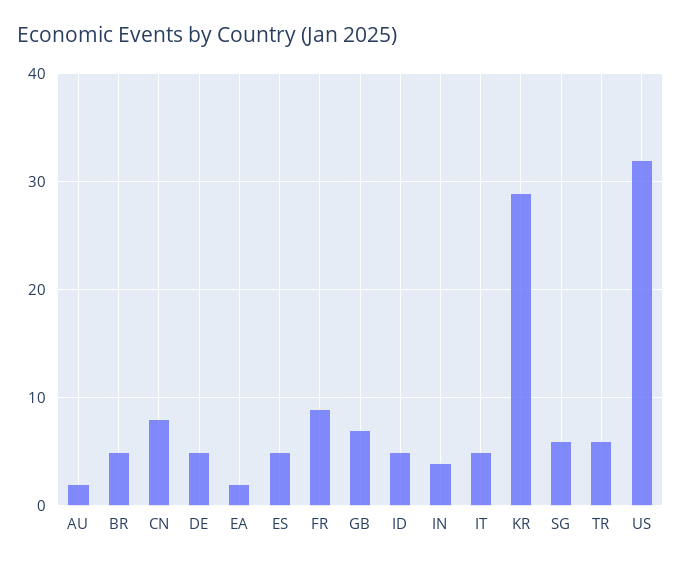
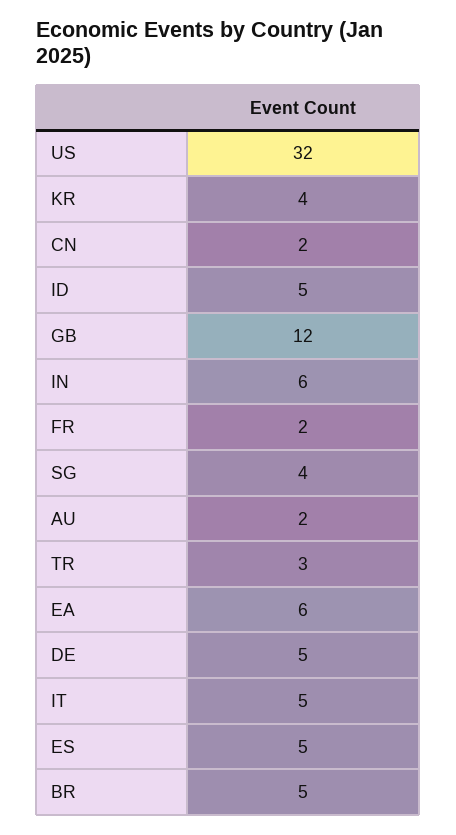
CN: 8 -> 2
EA: 2 -> 6
FR: 9 -> 2
GB: 7 -> 12
IN: 4 -> 6
KR: 29 -> 4
SG: 6 -> 4
TR: 6 -> 3

